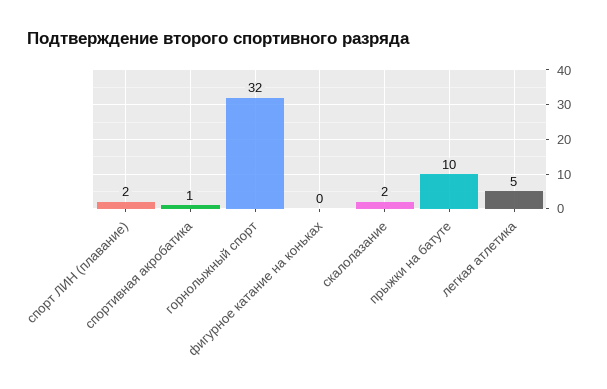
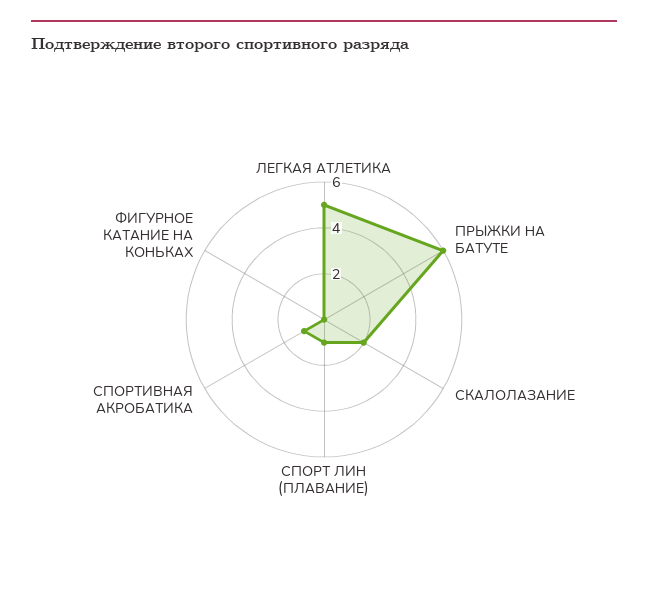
спорт ЛИН (плавание): 2 -> 1
горнолыжный спорт: 32 -> none
прыжки на батуте: 10 -> 6

